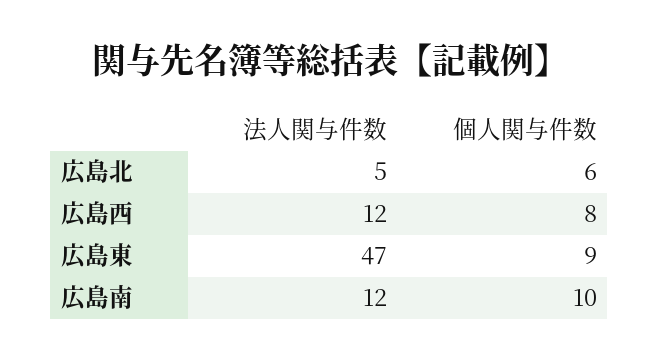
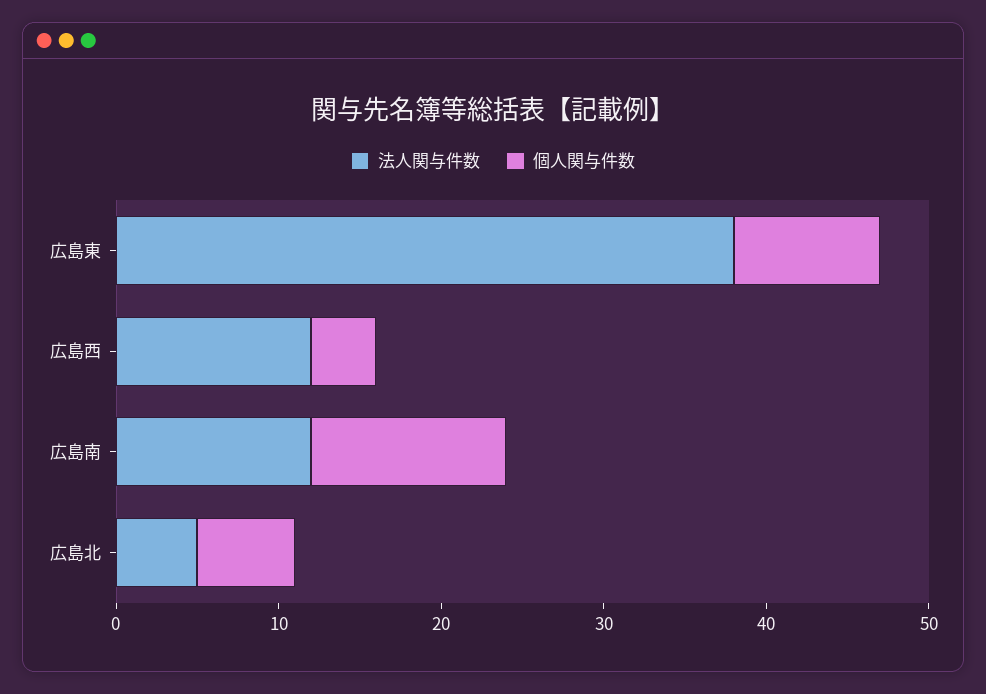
個人関与件数, 広島西: 8 -> 4
法人関与件数, 広島東: 47 -> 38
個人関与件数, 広島南: 10 -> 12

